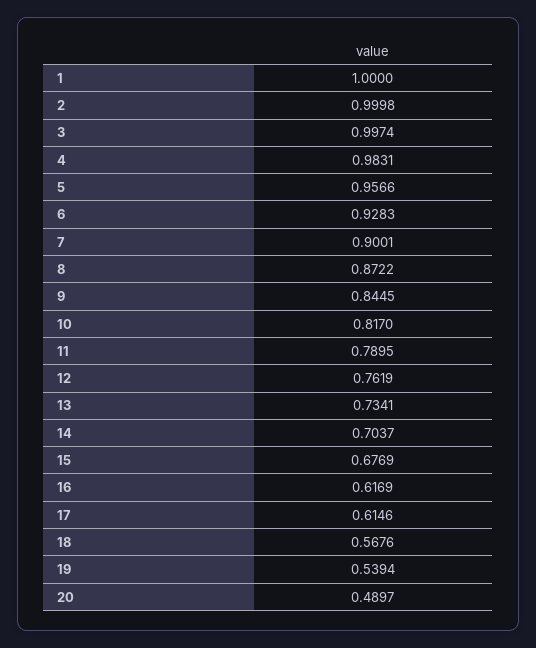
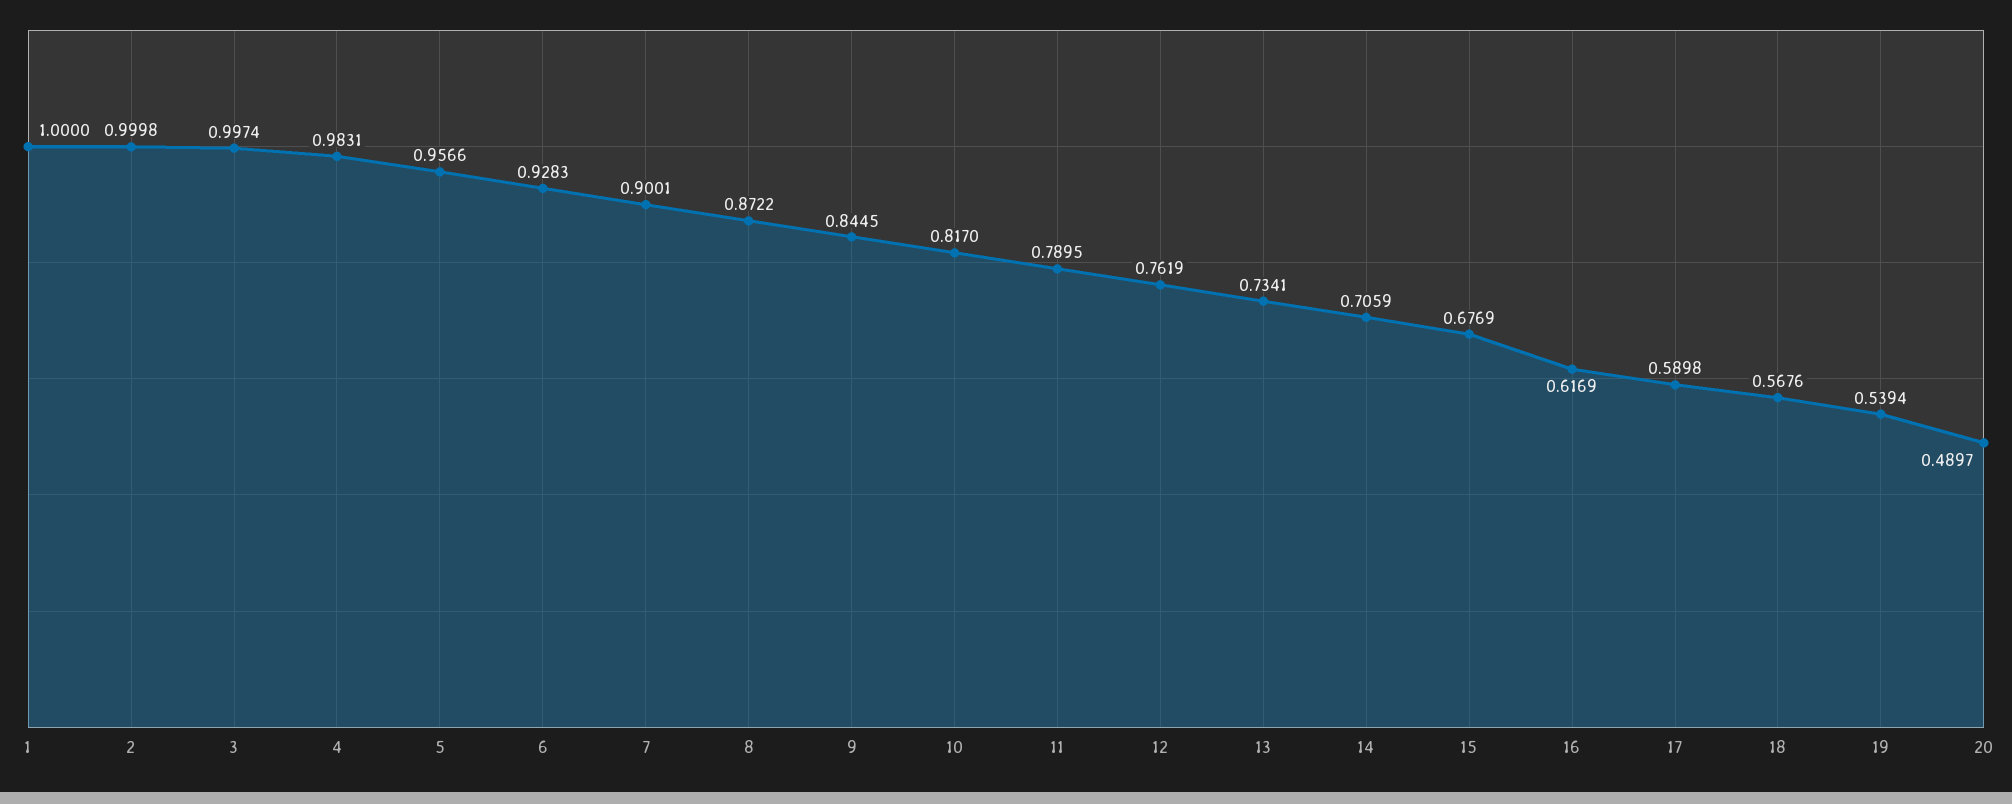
14: 0.7037 -> 0.7059
17: 0.6146 -> 0.5898

